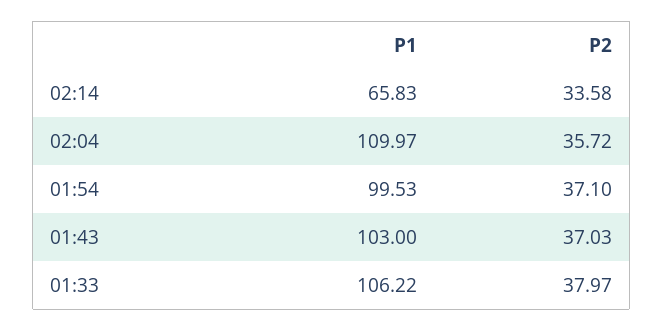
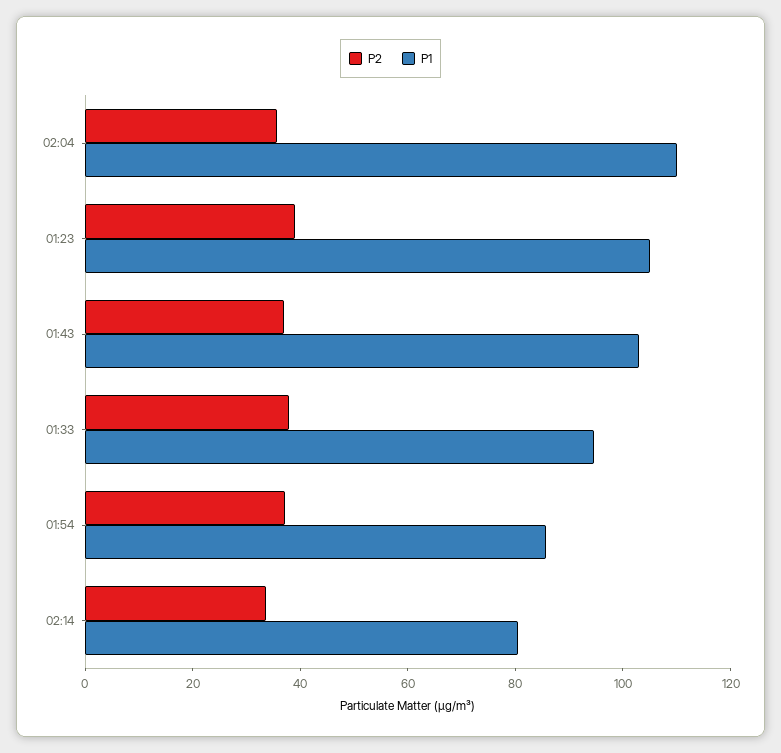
P1, 02:14: 65.83 -> 80
P1, 01:54: 99.53 -> 85
P1, 01:33: 106.22 -> 95
P2, 01:23: none -> 40
P1, 01:23: none -> 105

